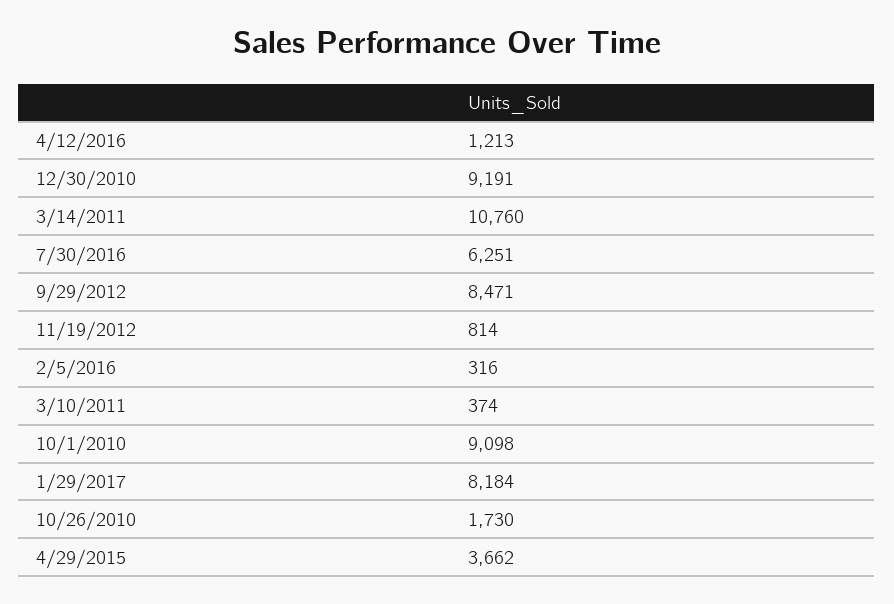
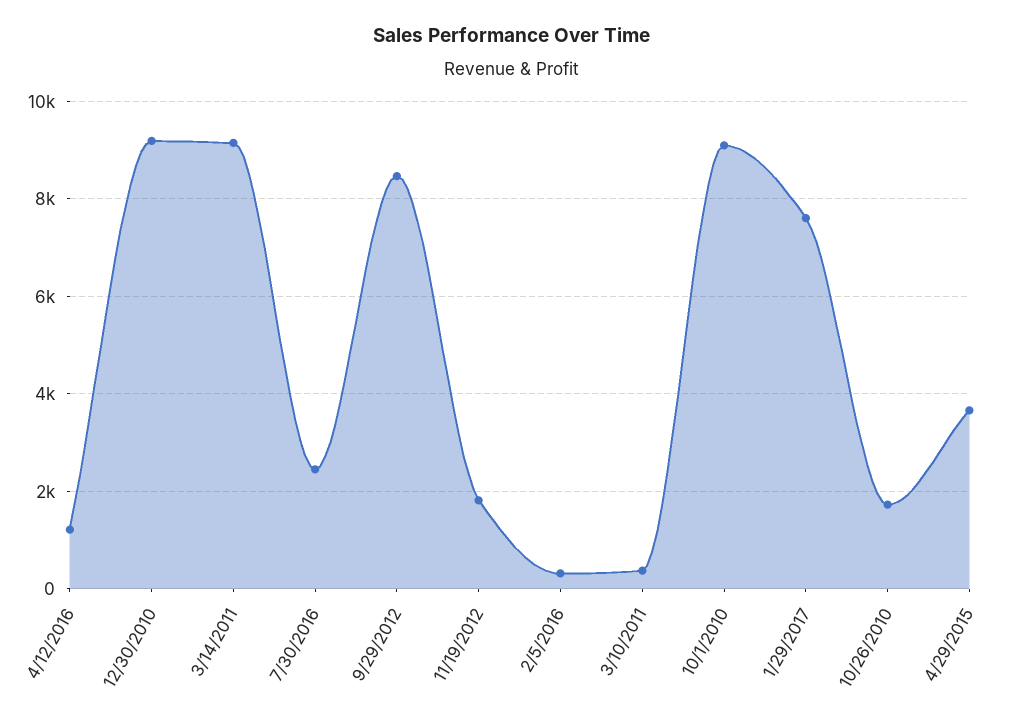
3/14/2011: 10760 -> 9200
7/30/2016: 6251 -> 2400
11/19/2012: 814 -> 1800
1/29/2017: 8184 -> 7600

